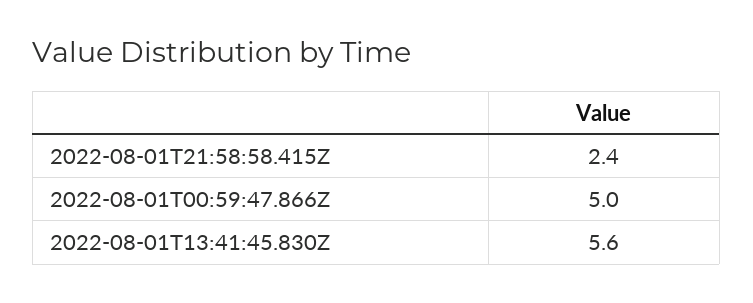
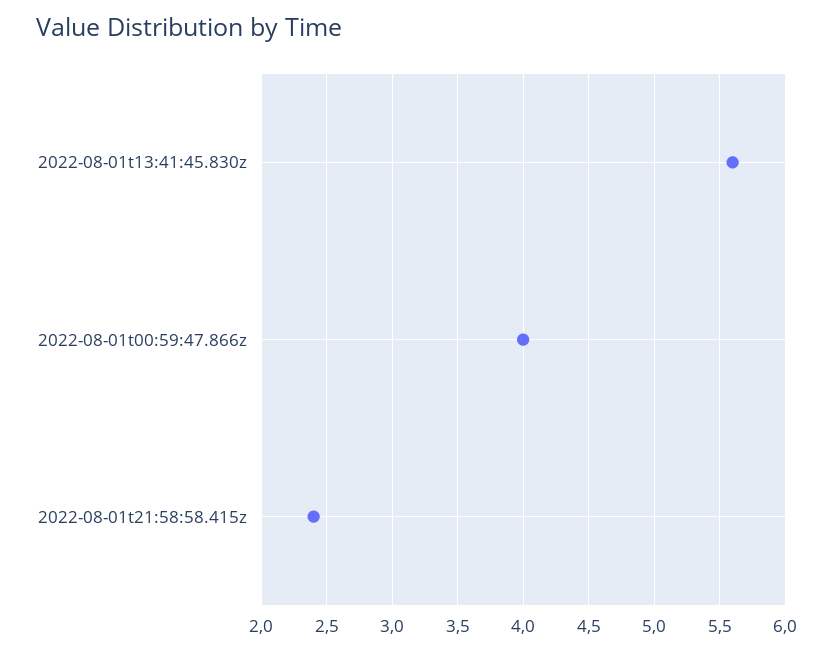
2022-08-01T00:59:47.866Z: 5 -> 4

